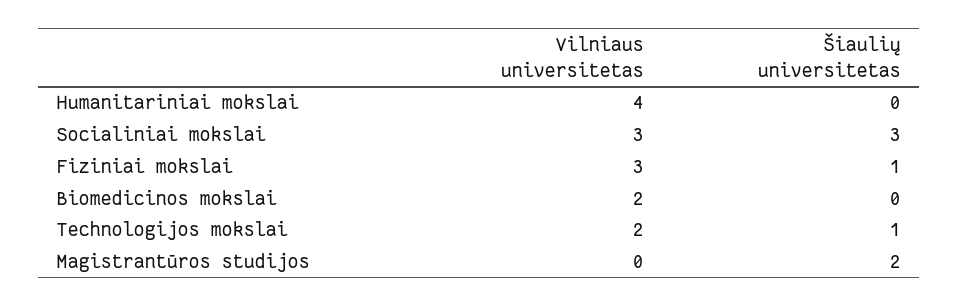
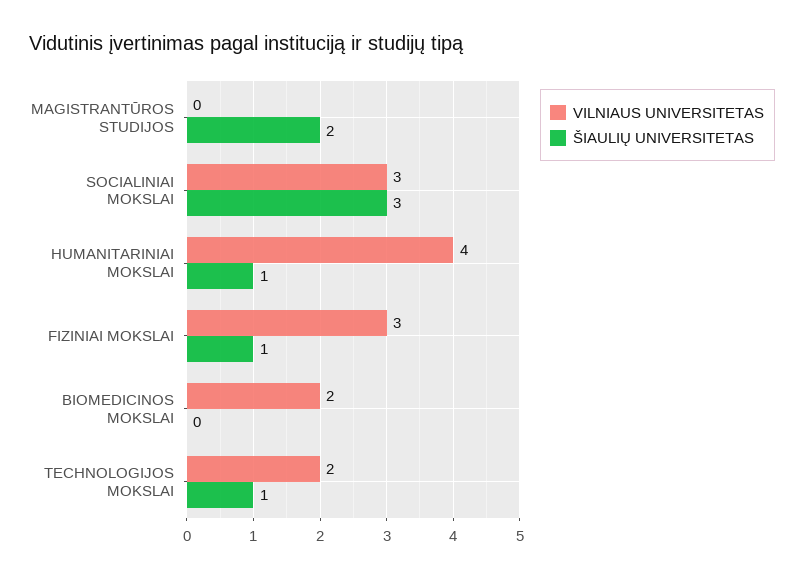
Šiaulių universitetas, Humanitariniai mokslai: 0 -> 1

